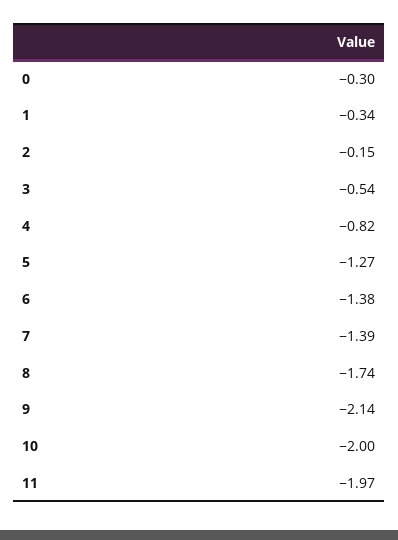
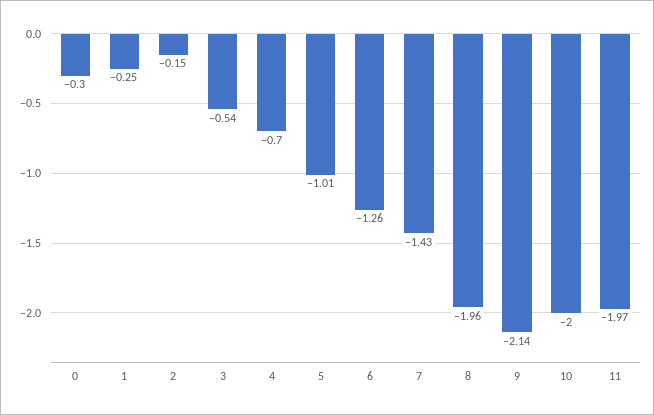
1: -0.34 -> -0.25
4: -0.82 -> -0.7
5: -1.27 -> -1.01
6: -1.38 -> -1.26
7: -1.39 -> -1.43
8: -1.74 -> -1.96

